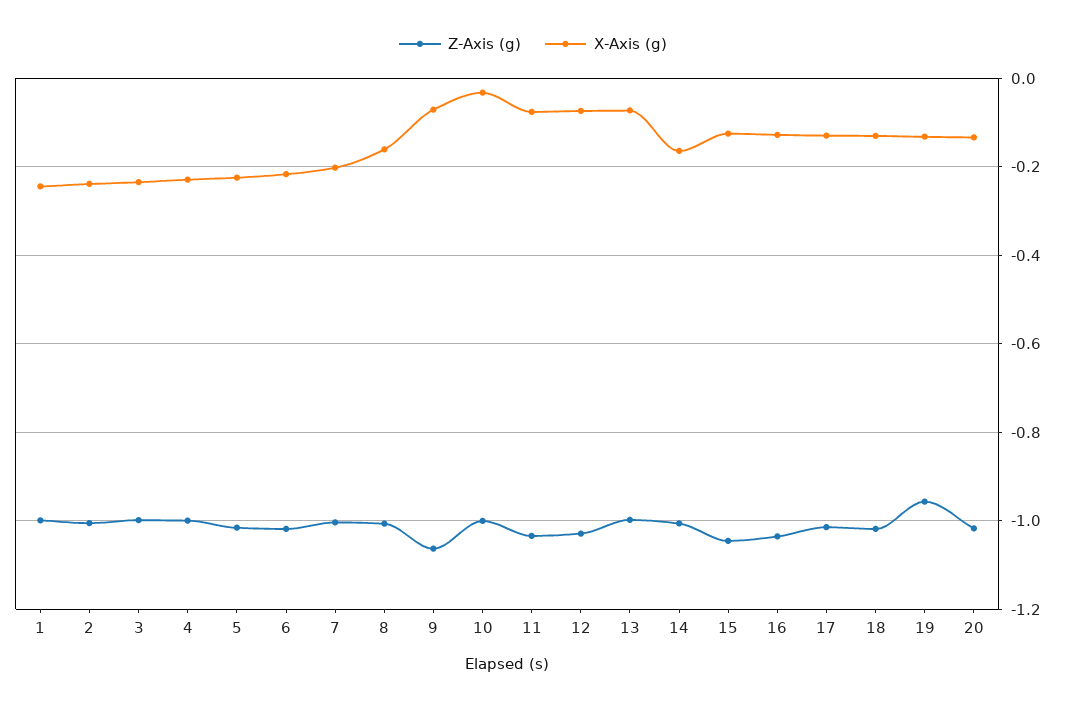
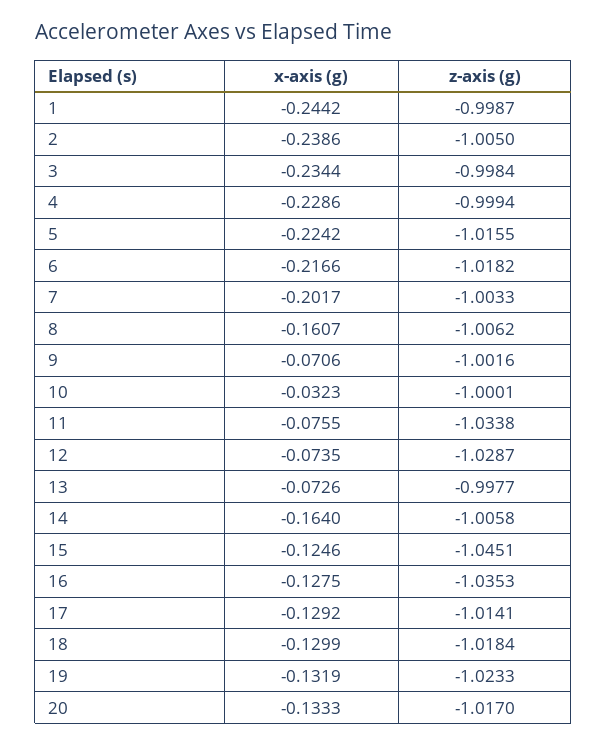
Z-Axis (g), 9: -1.06 -> -1.0016
Z-Axis (g), 19: -0.96 -> -1.0233

